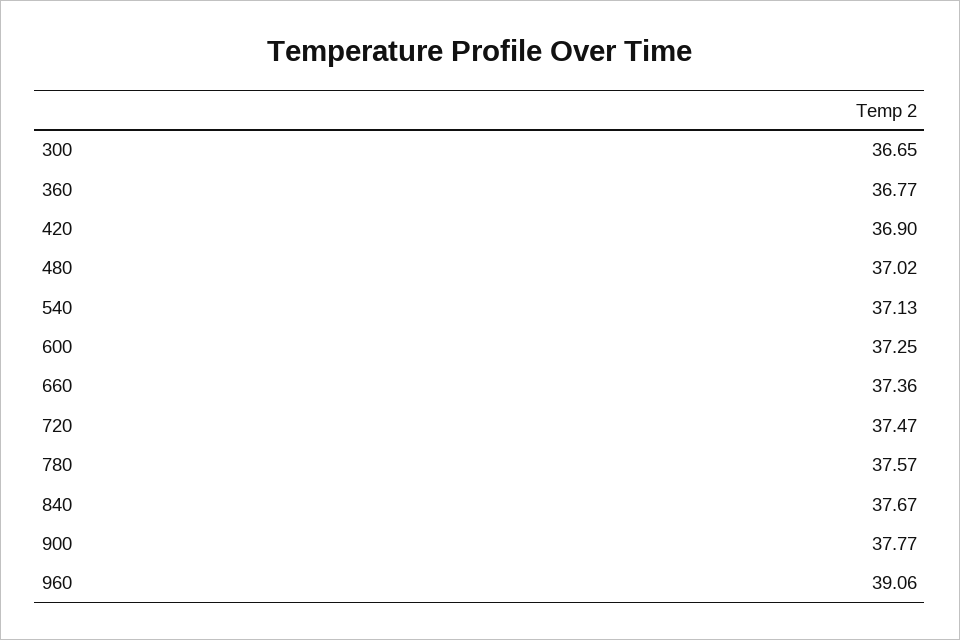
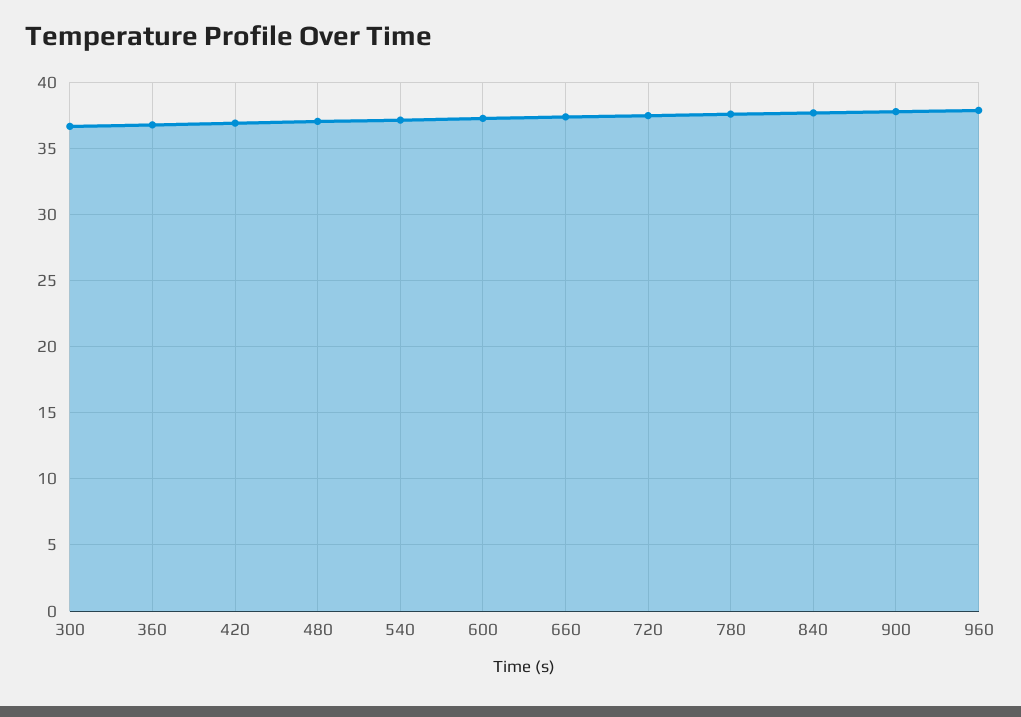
960: 39.06 -> 38

